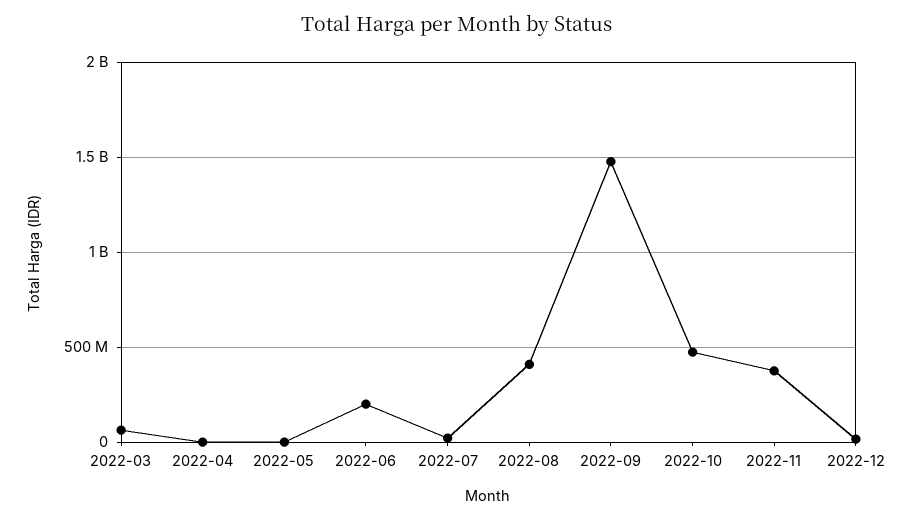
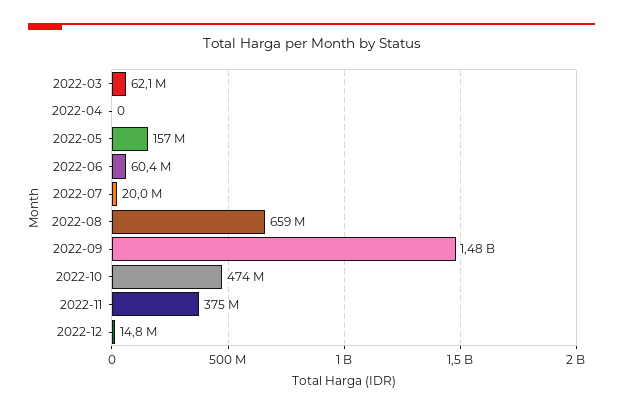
2022-05: 0 -> 157000000
2022-06: 200000000 -> 60400000
2022-08: 400000000 -> 659000000

